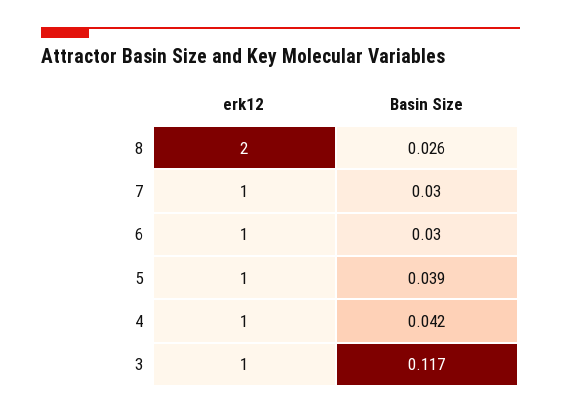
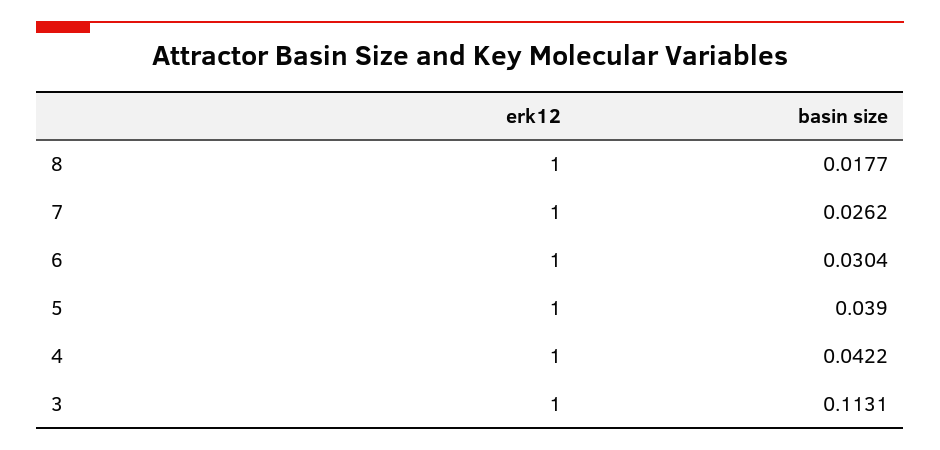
erk12, 8: 2 -> 1
Basin Size, 8: 0.026 -> 0.0177
Basin Size, 7: 0.03 -> 0.0262
Basin Size, 3: 0.117 -> 0.1131

